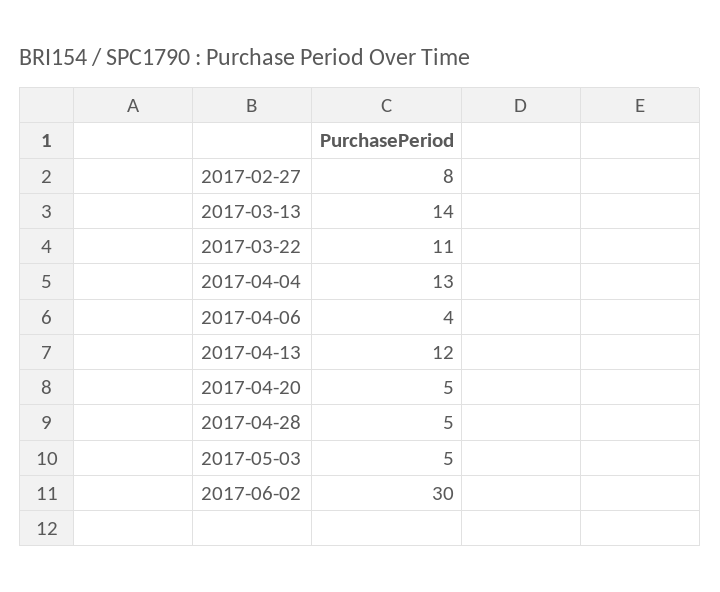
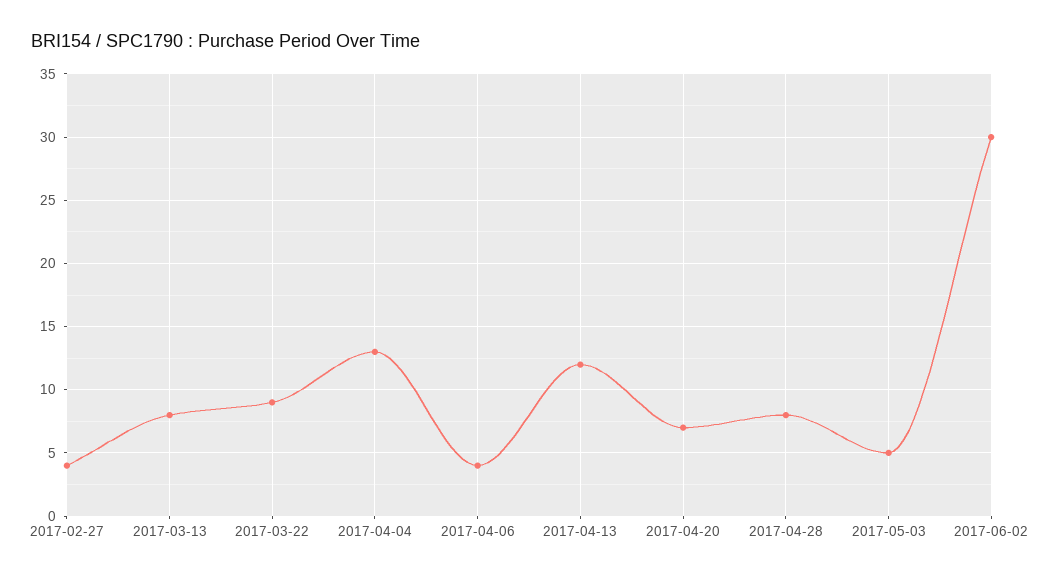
2017-02-27: 8 -> 4
2017-03-13: 14 -> 8
2017-03-22: 11 -> 9
2017-04-20: 5 -> 7
2017-04-28: 5 -> 8

